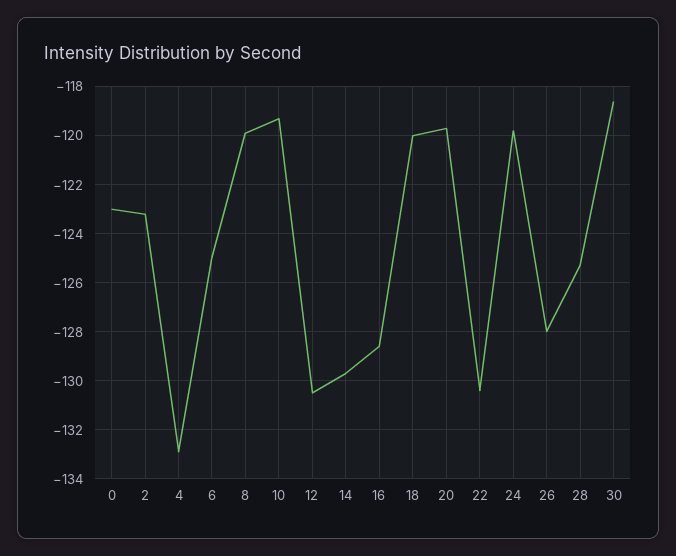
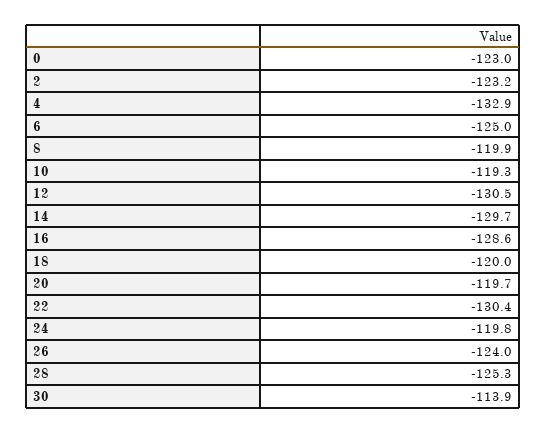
26: -128 -> -124
30: -118.5 -> -113.9

